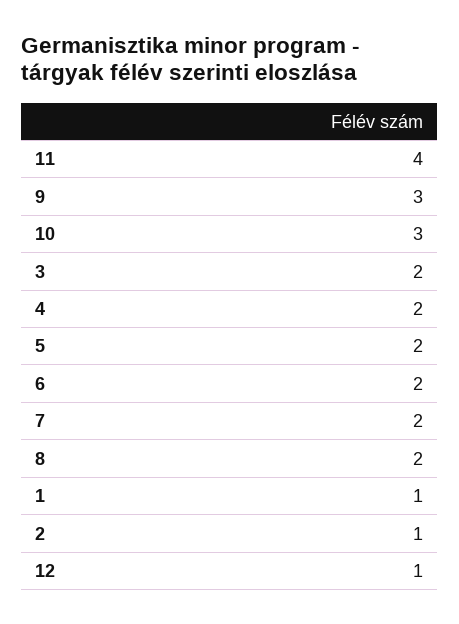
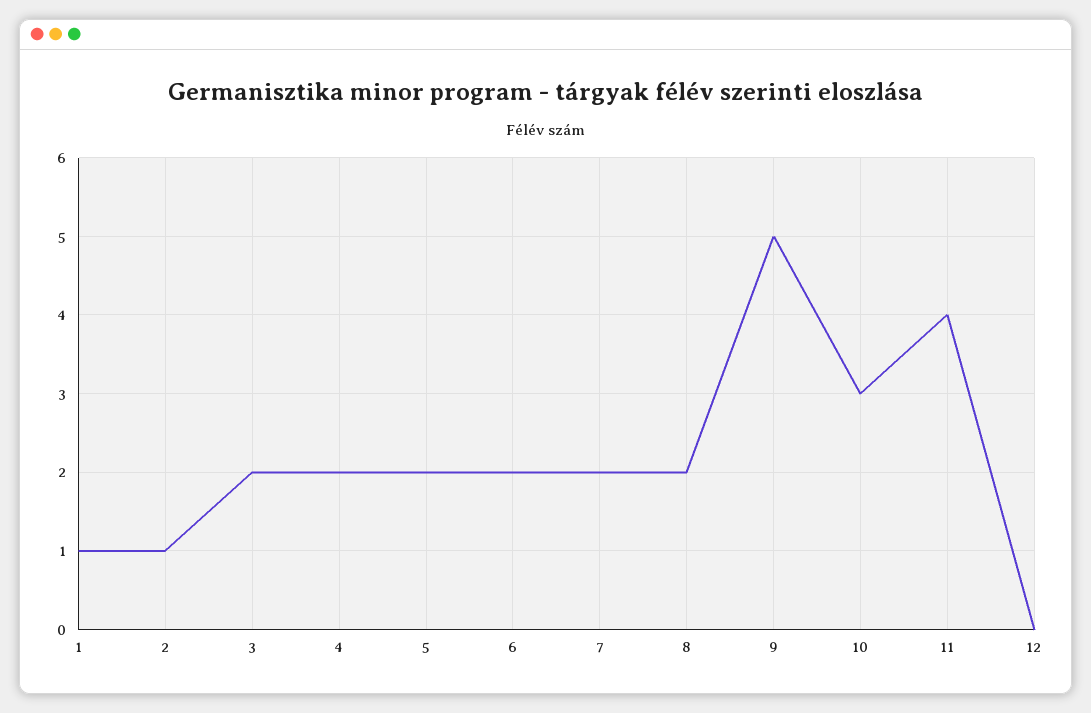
9: 3 -> 5
12: 1 -> 0

